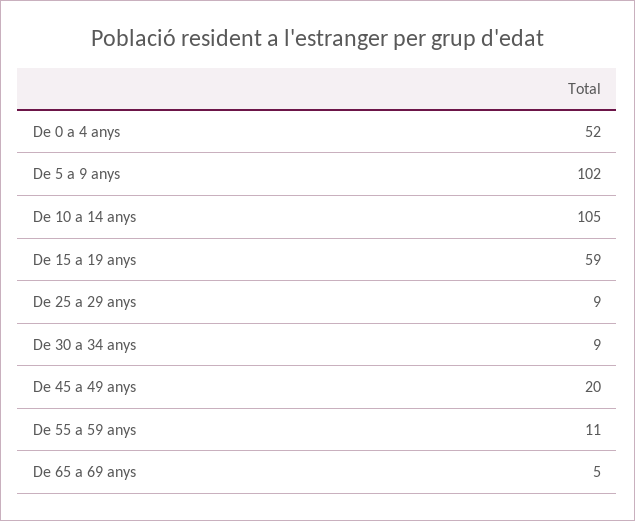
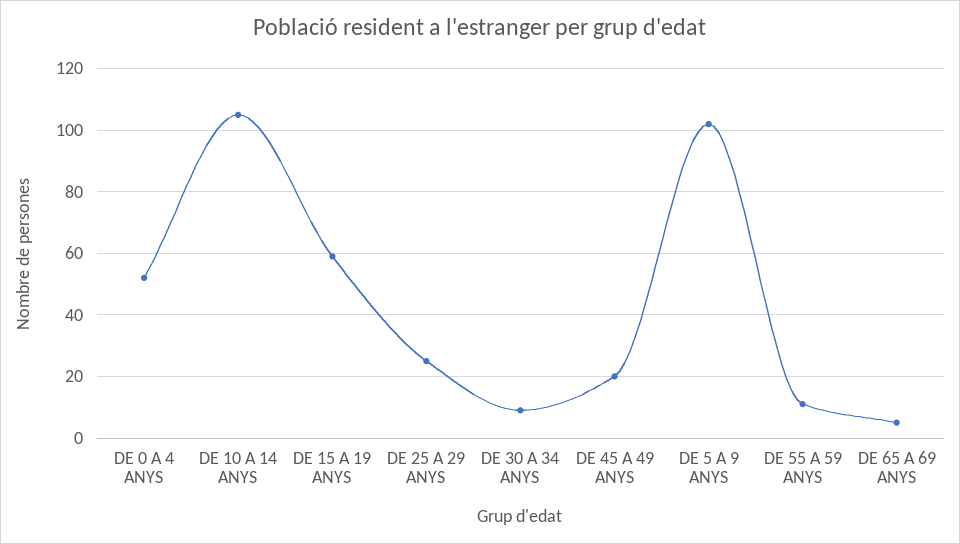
De 25 a 29 anys: 9 -> 25

